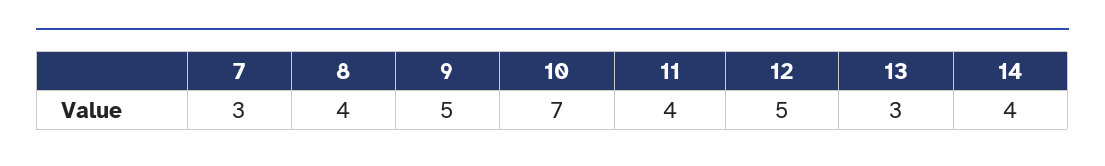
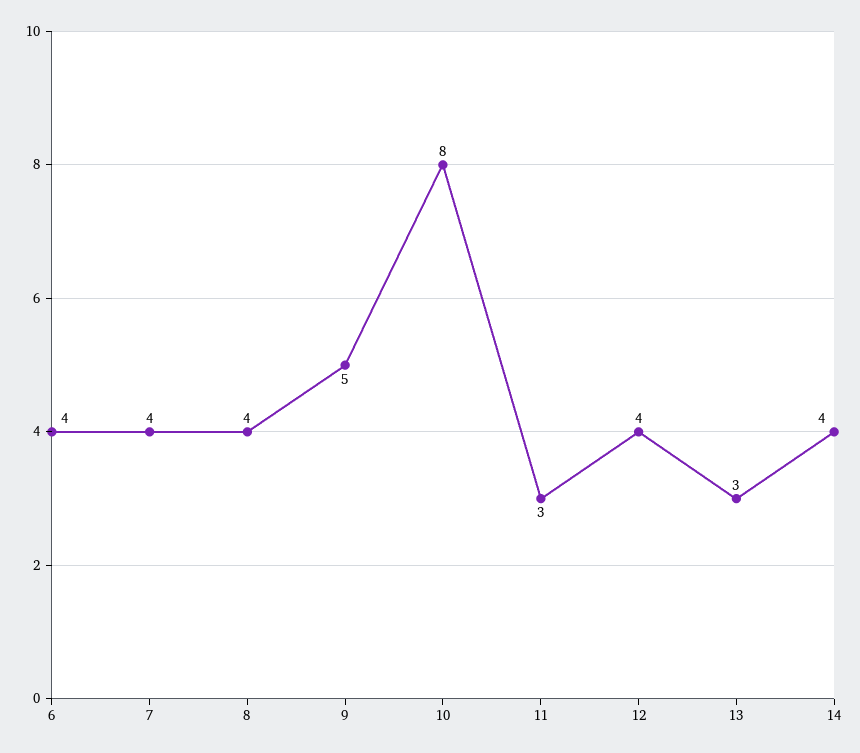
7: 3 -> 4
10: 7 -> 8
11: 4 -> 3
12: 5 -> 4
6: none -> 4

